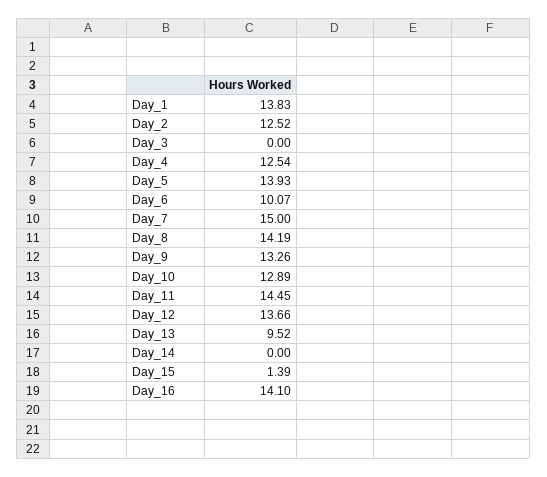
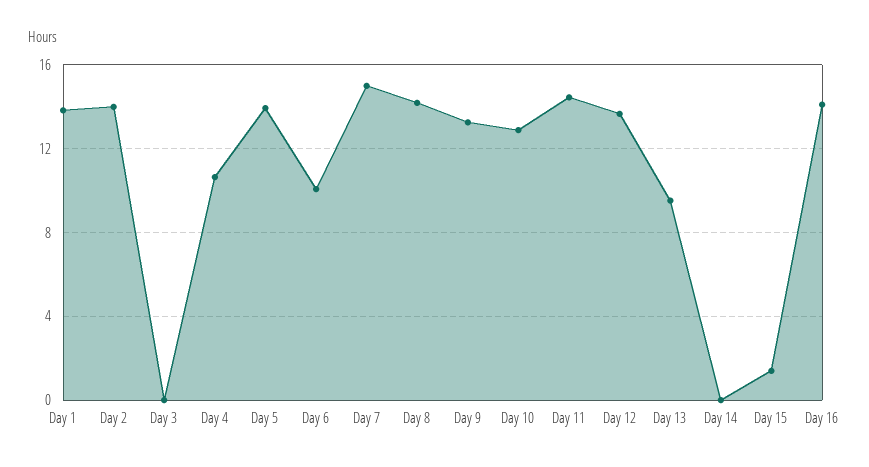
Day_2: 12.52 -> 14
Day_4: 12.54 -> 10.5

